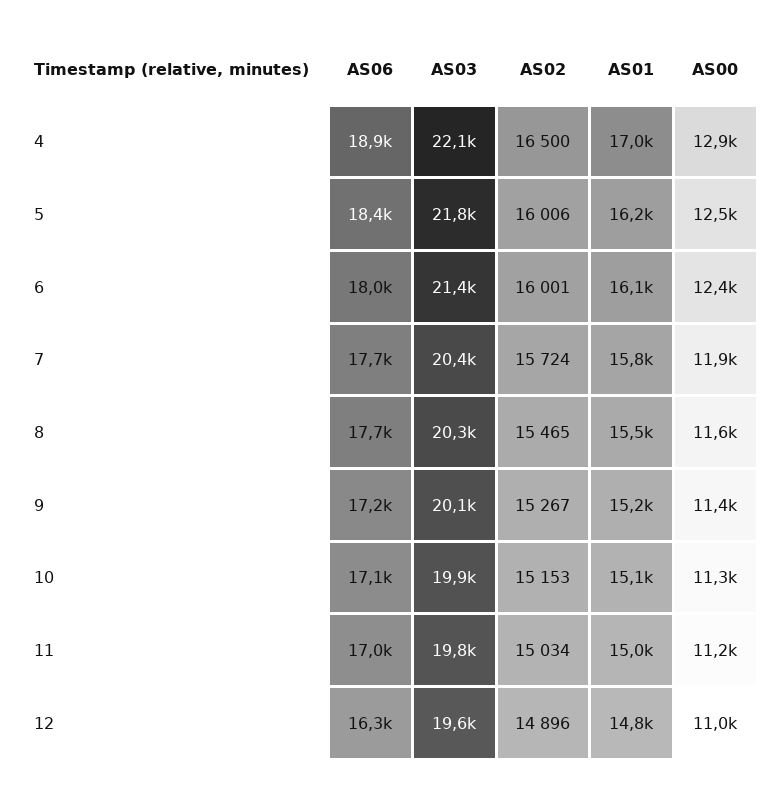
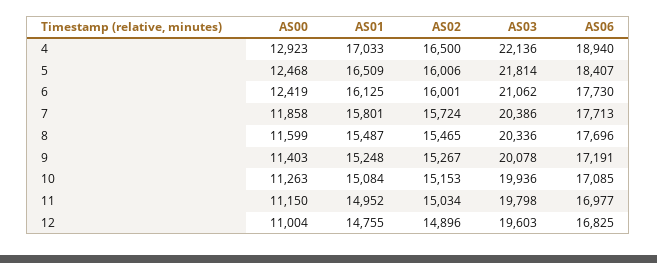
AS01, 5: 16200 -> 16509
AS06, 6: 18000 -> 17730
AS03, 6: 21400 -> 21062
AS06, 12: 16300 -> 16825

